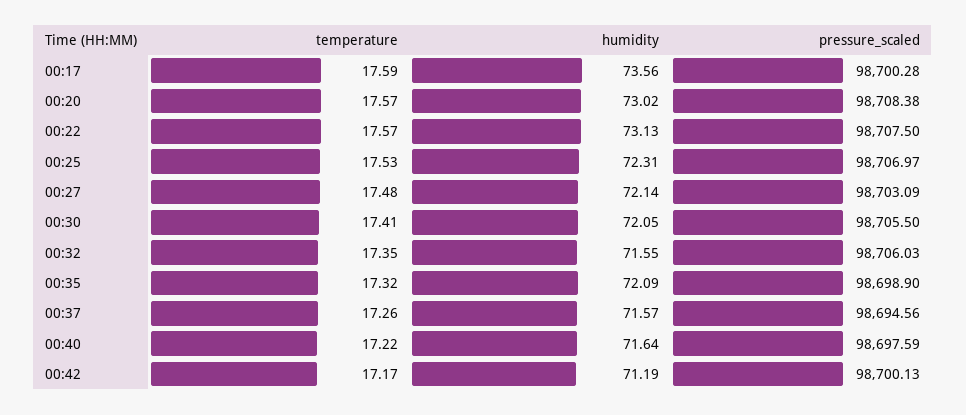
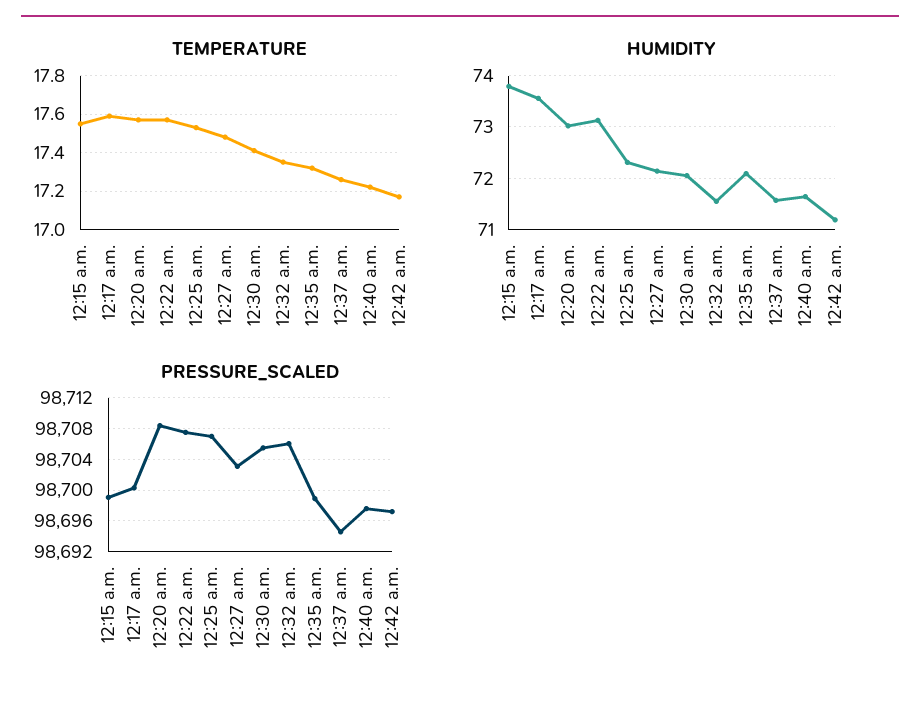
pressure_scaled, 00:42: 98700.13 -> 98697
temperature, 12:15 a.m.: none -> 17.55
humidity, 12:15 a.m.: none -> 73.8
pressure_scaled, 12:15 a.m.: none -> 98699

